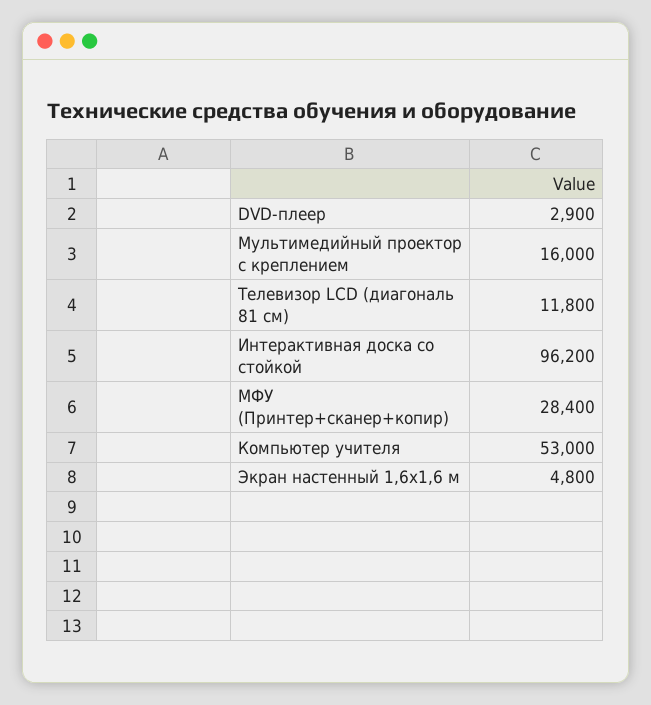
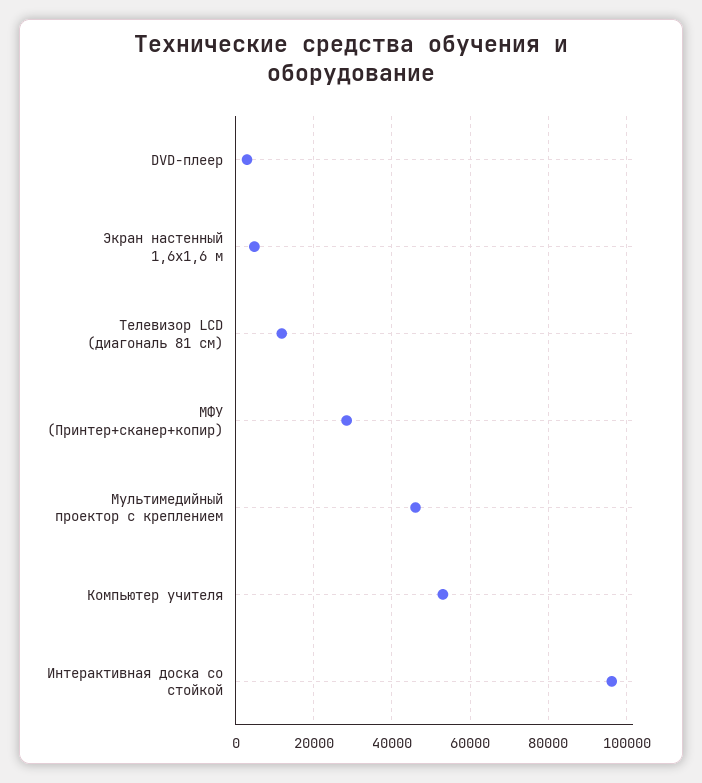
Мультимедийный проектор с креплением: 16000 -> 46000

